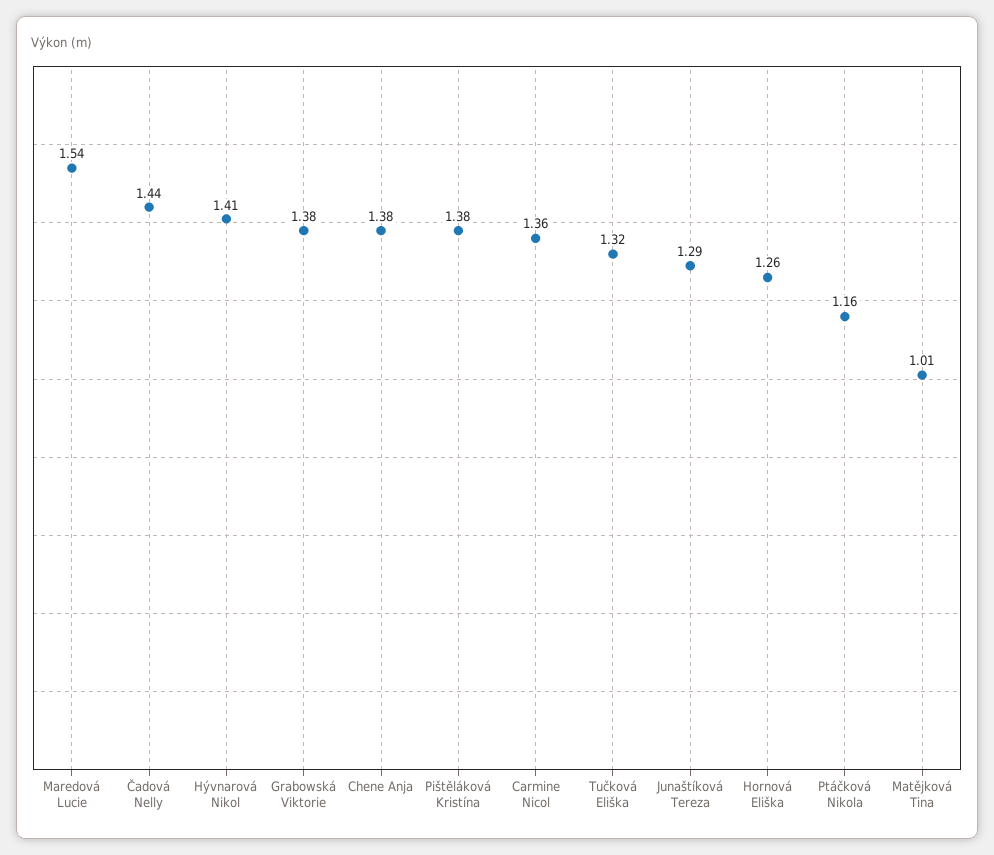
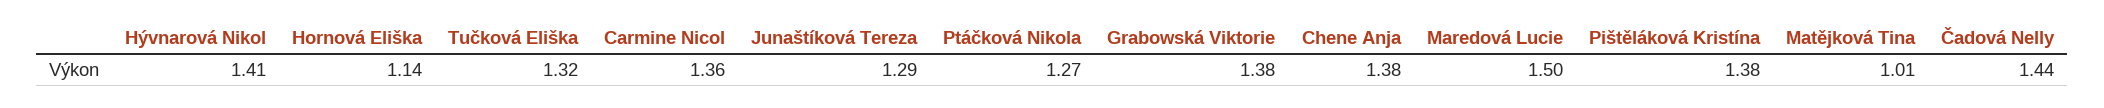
Maredová Lucie: 1.54 -> 1.5
Hornová Eliška: 1.26 -> 1.14
Ptáčková Nikola: 1.16 -> 1.27

